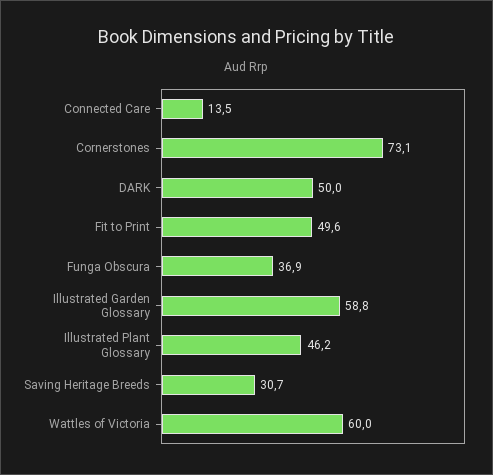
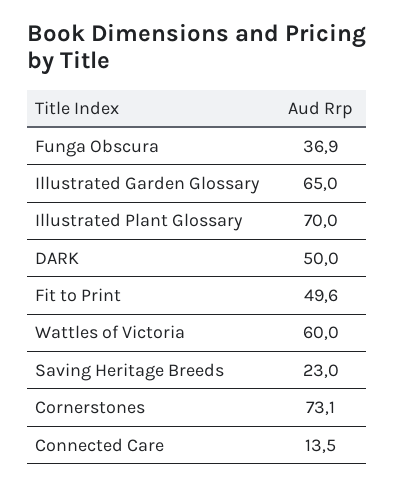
Illustrated Garden Glossary: 58.8 -> 65
Illustrated Plant Glossary: 46.2 -> 70
Saving Heritage Breeds: 30.7 -> 23

